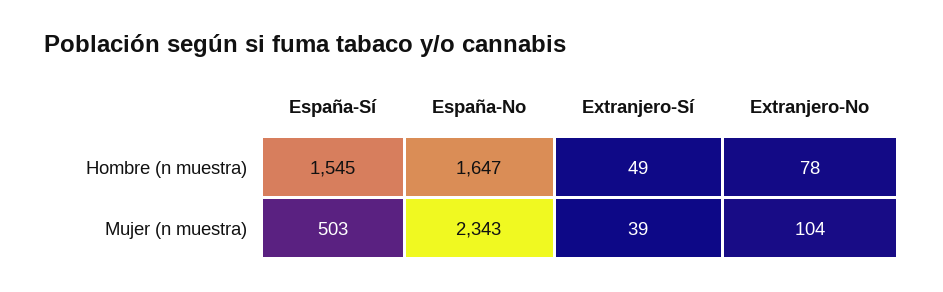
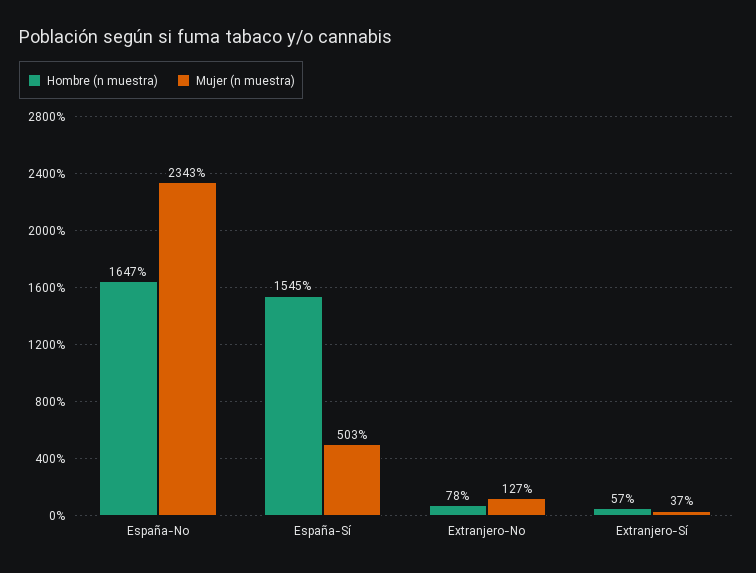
Hombre (n muestra), Extranjero-Sí: 49 -> 57
Mujer (n muestra), Extranjero-Sí: 39 -> 37
Mujer (n muestra), Extranjero-No: 104 -> 127

